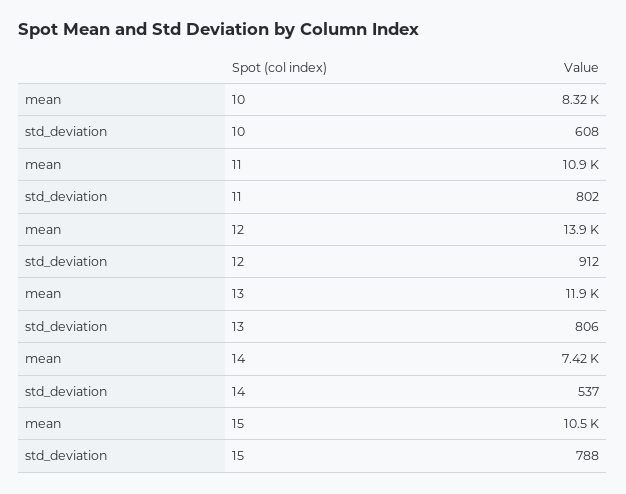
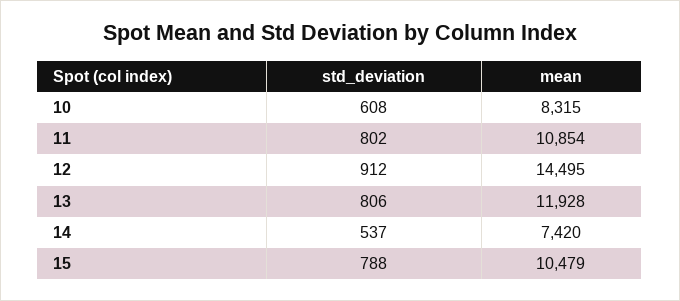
mean, 12: 13900 -> 14495

